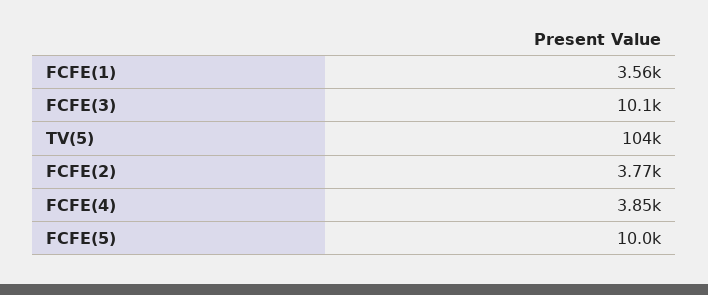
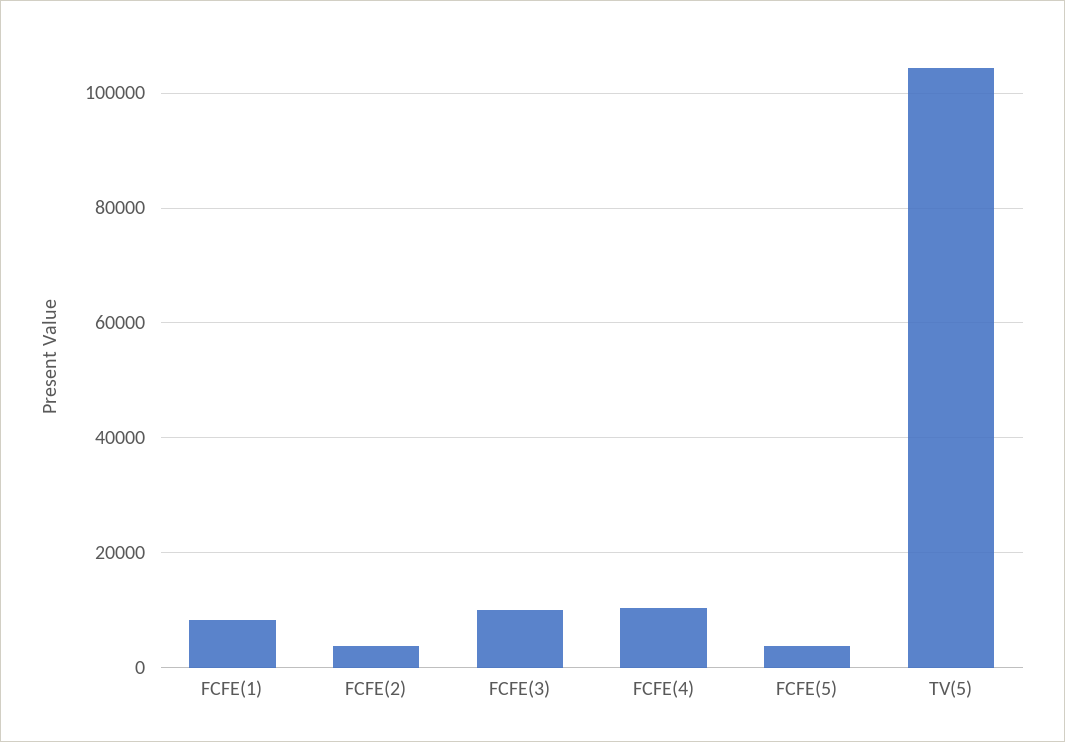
FCFE(1): 3560 -> 8000
FCFE(4): 3850 -> 10000
FCFE(5): 10000 -> 4000

